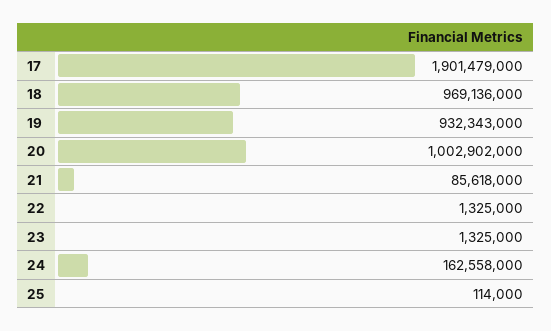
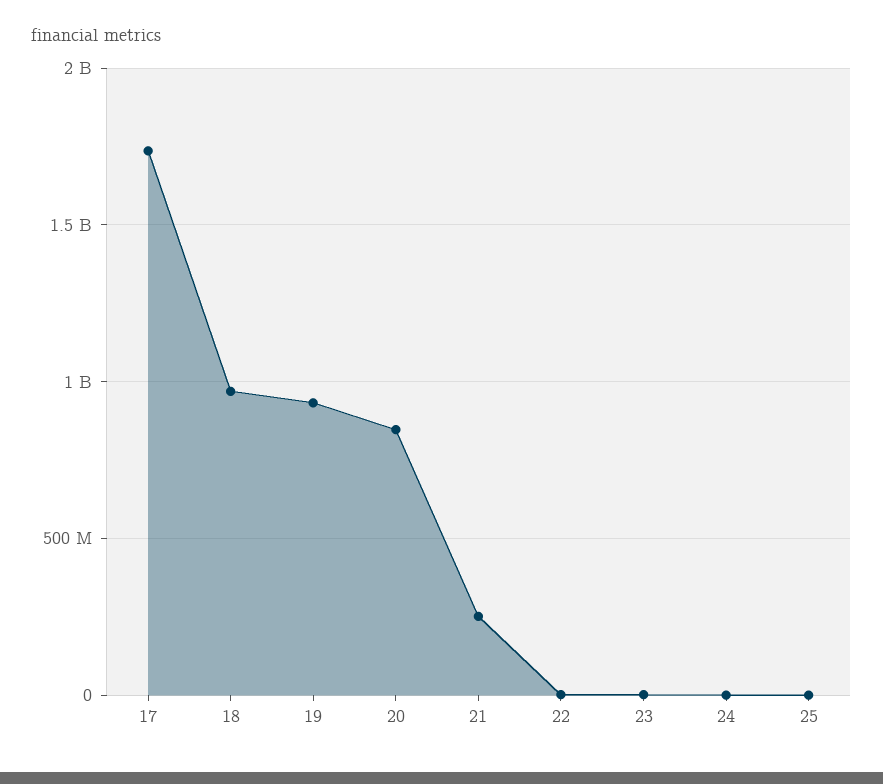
17: 1901479000 -> 1750000000
20: 1002902000 -> 850000000
21: 85618000 -> 250000000
24: 162558000 -> 0

